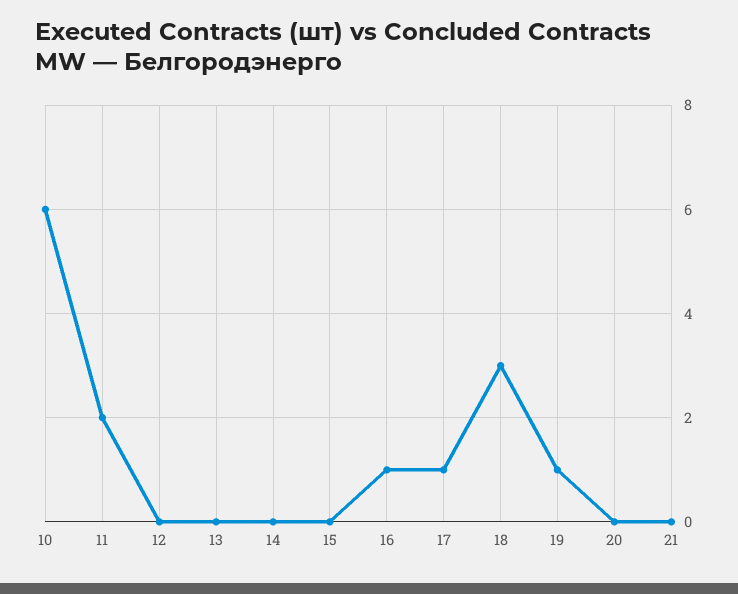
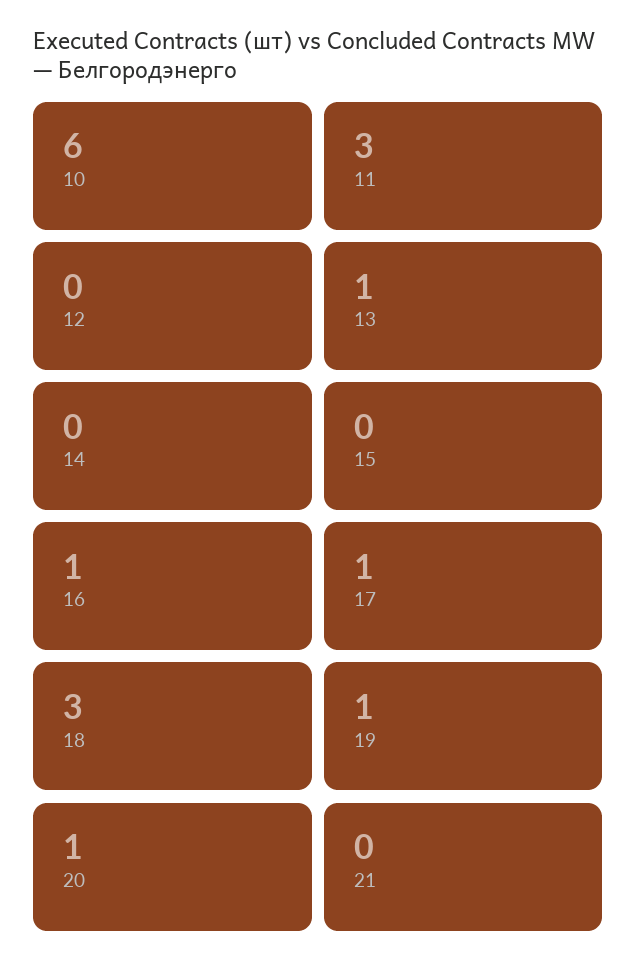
11: 2 -> 3
13: 0 -> 1
20: 0 -> 1

